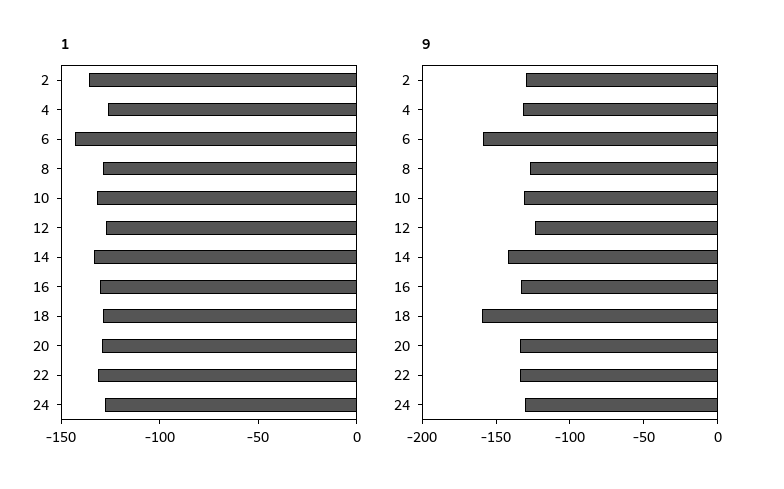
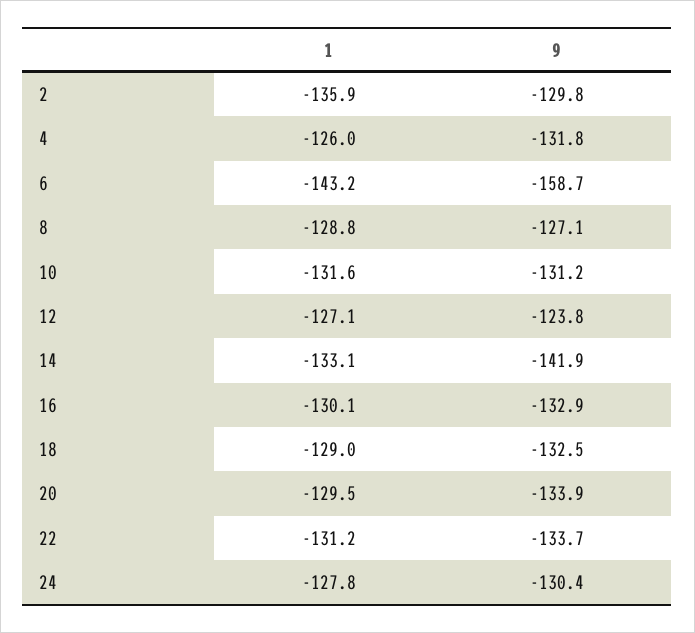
9, 18: -160 -> -132.5

